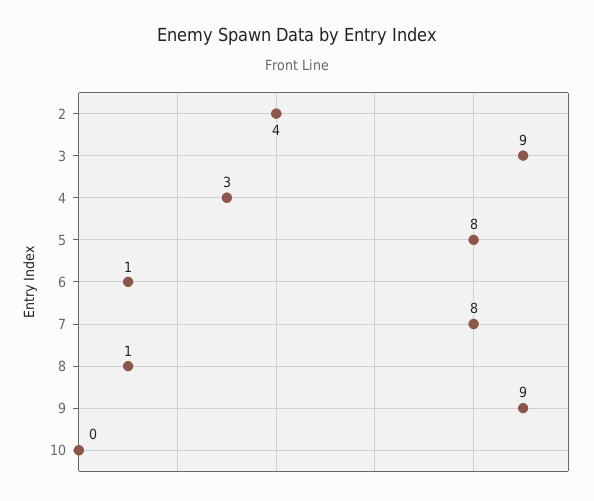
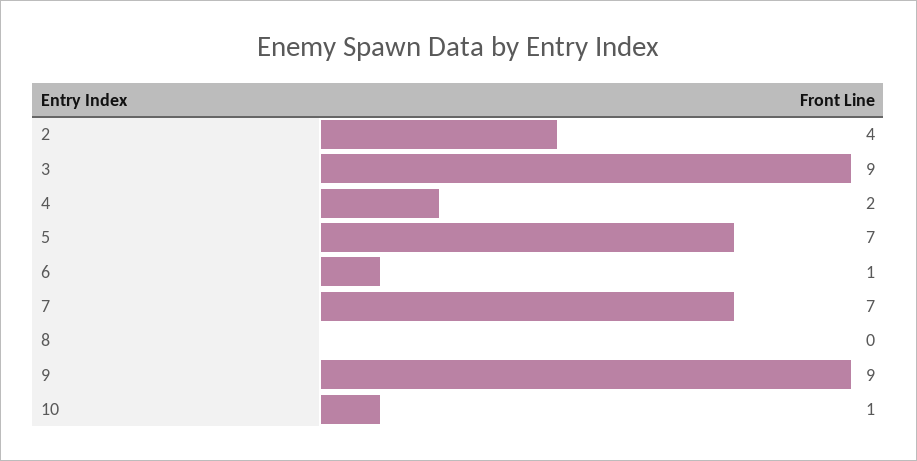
4: 3 -> 2
5: 8 -> 7
7: 8 -> 7
8: 1 -> 0
10: 0 -> 1

